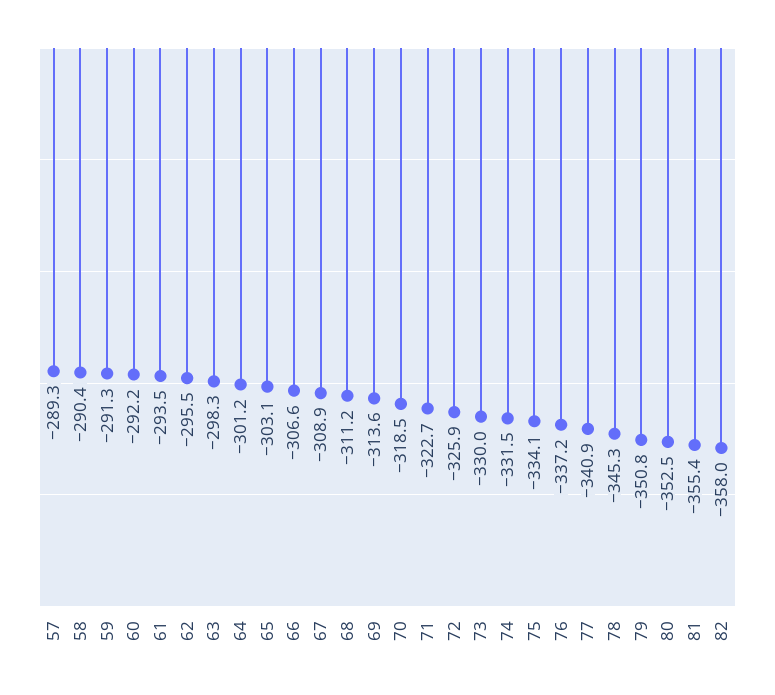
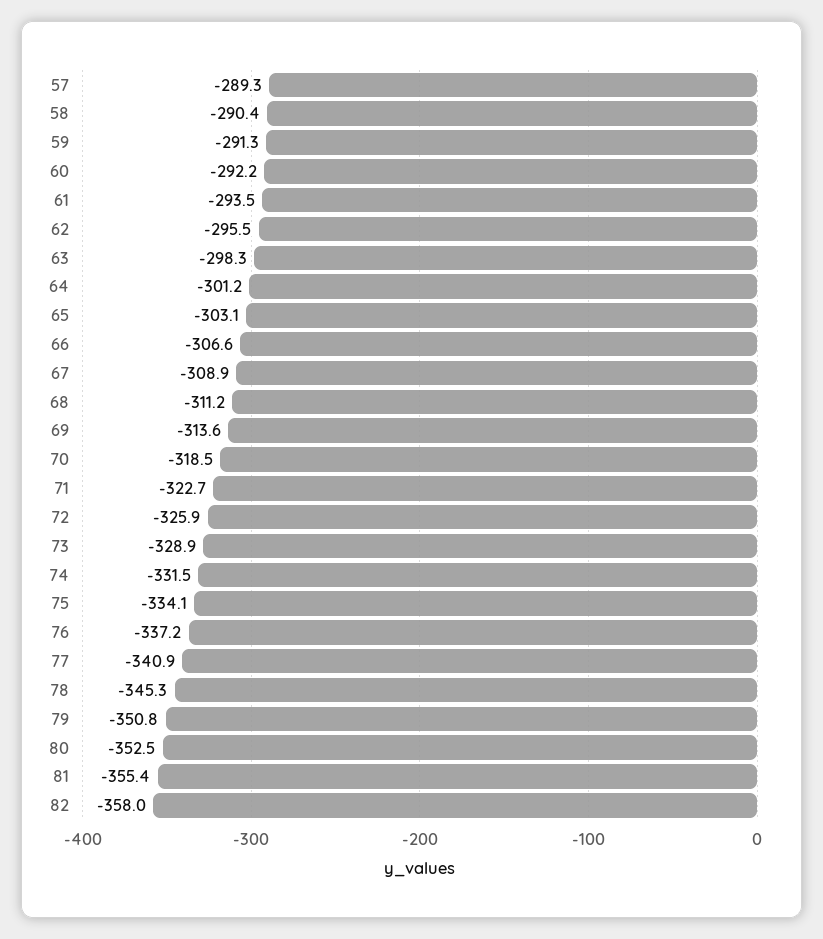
73: -330 -> -328.9

